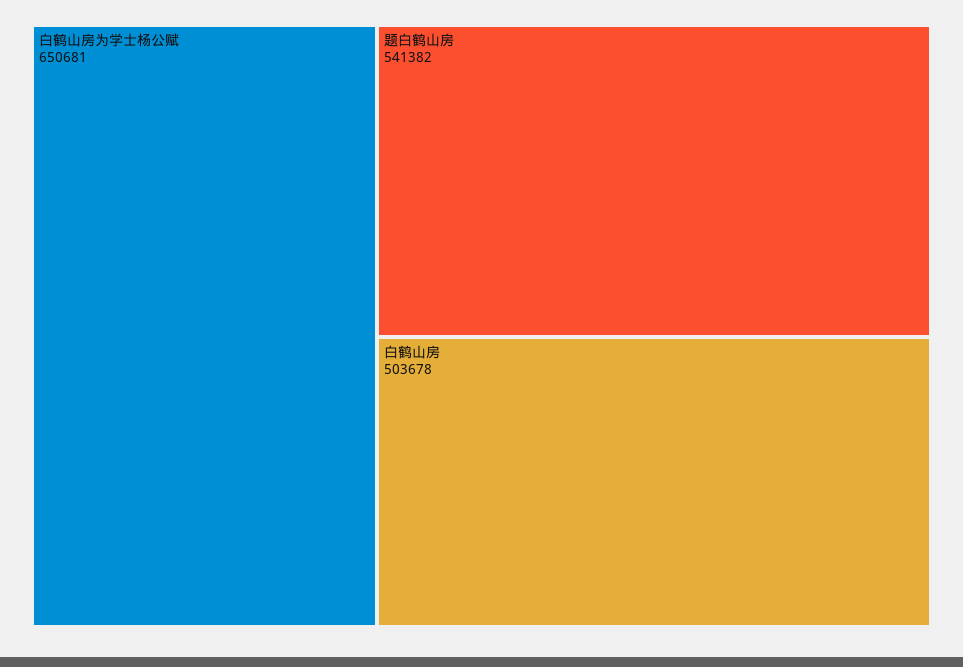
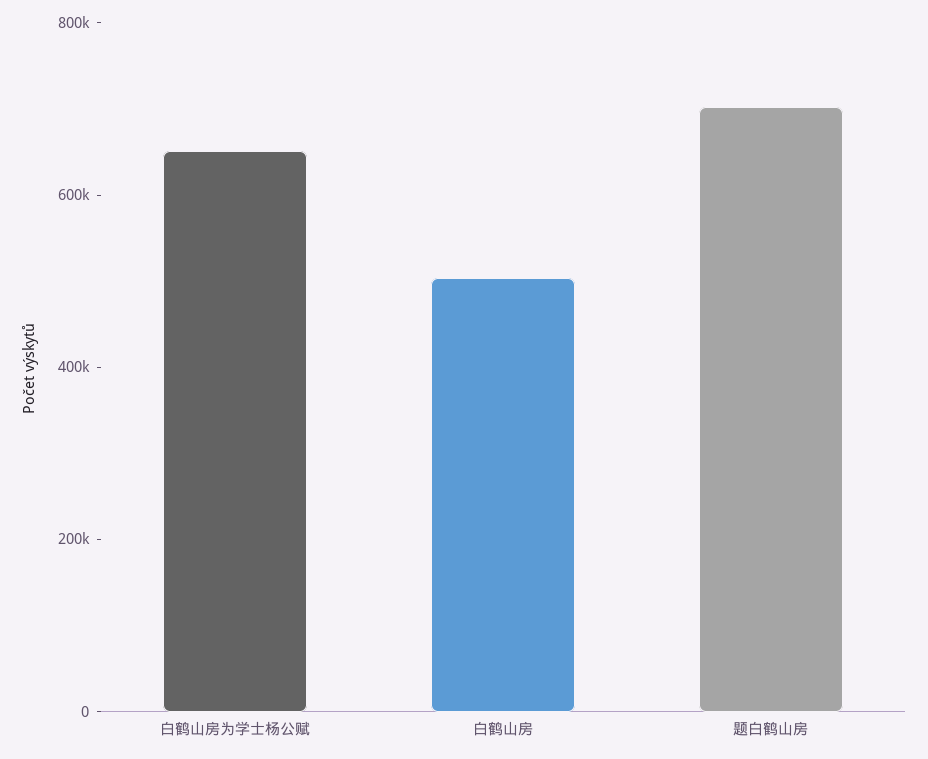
题白鹤山房: 541382 -> 700000

